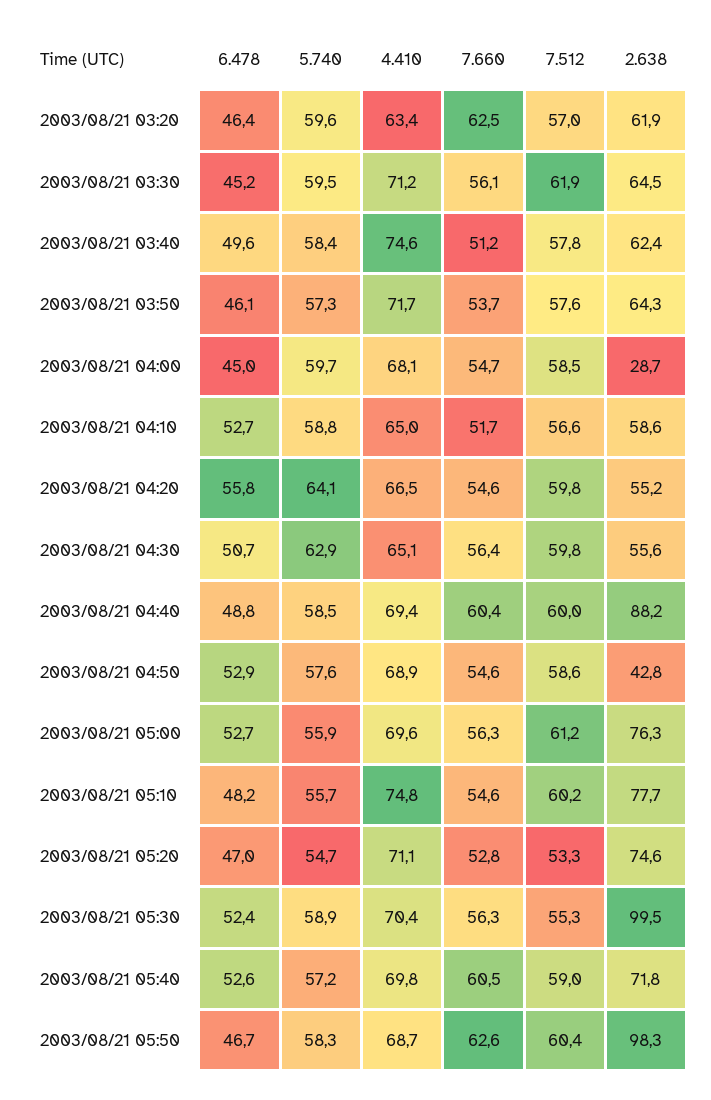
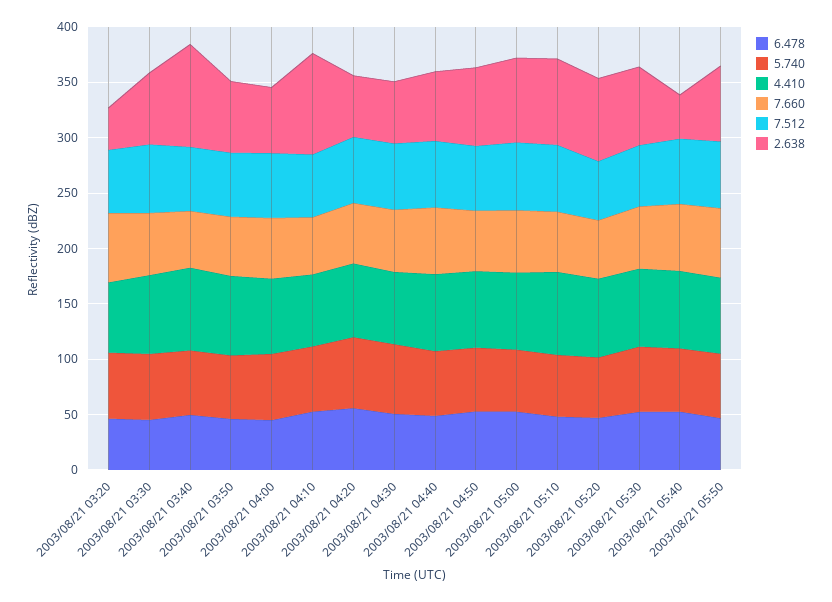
2.638, 2003/08/21 03:20: 61.9 -> 40
2.638, 2003/08/21 03:40: 62.4 -> 90
2.638, 2003/08/21 04:00: 28.7 -> 60
2.638, 2003/08/21 04:10: 58.6 -> 90
2.638, 2003/08/21 04:40: 88.2 -> 60
2.638, 2003/08/21 04:50: 42.8 -> 70
2.638, 2003/08/21 05:30: 99.5 -> 70
2.638, 2003/08/21 05:40: 71.8 -> 40
2.638, 2003/08/21 05:50: 98.3 -> 70

